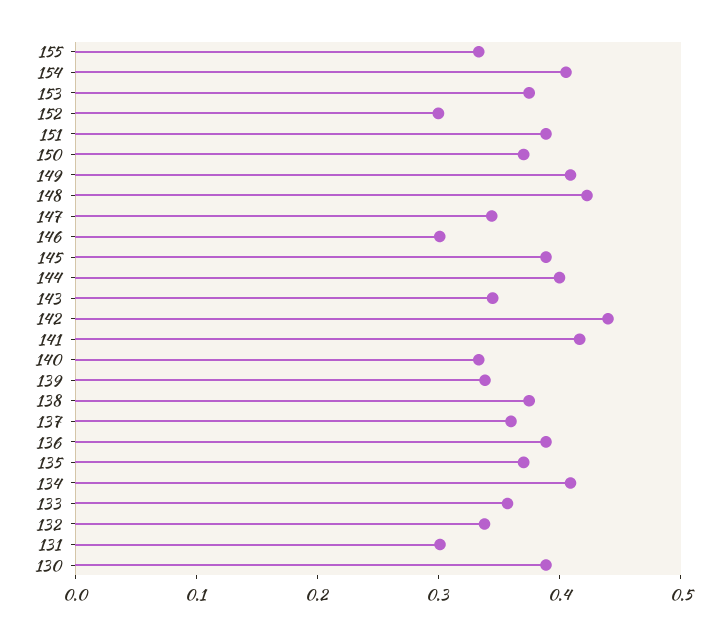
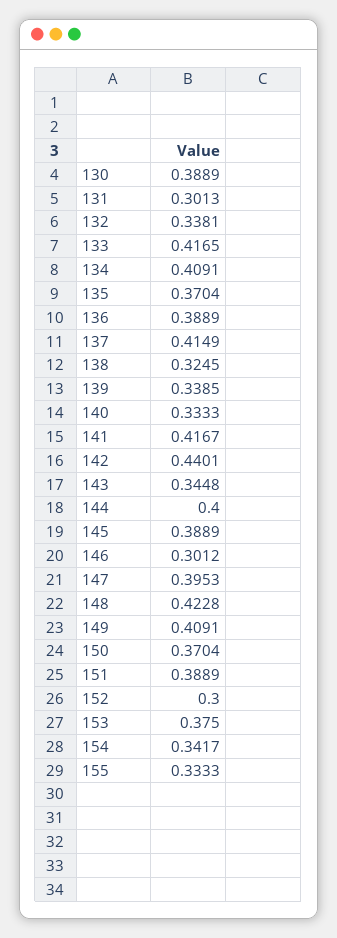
154: 0.4 -> 0.3417
147: 0.34 -> 0.3953
138: 0.38 -> 0.3245
137: 0.36 -> 0.4149
133: 0.36 -> 0.4165

